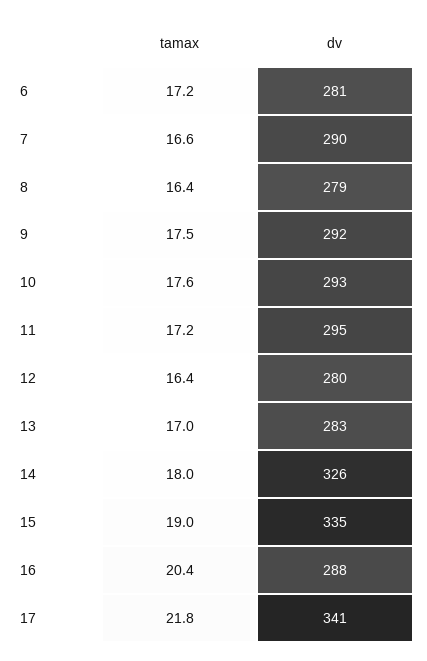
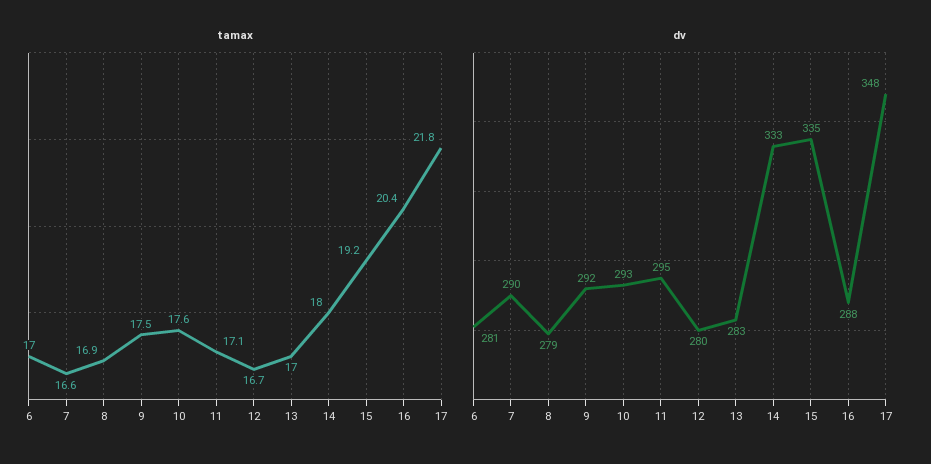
tamax, 6: 17.2 -> 17
tamax, 8: 16.4 -> 16.9
tamax, 11: 17.2 -> 17.1
tamax, 12: 16.4 -> 16.7
dv, 14: 326 -> 333
tamax, 15: 19 -> 19.2
dv, 17: 341 -> 348

